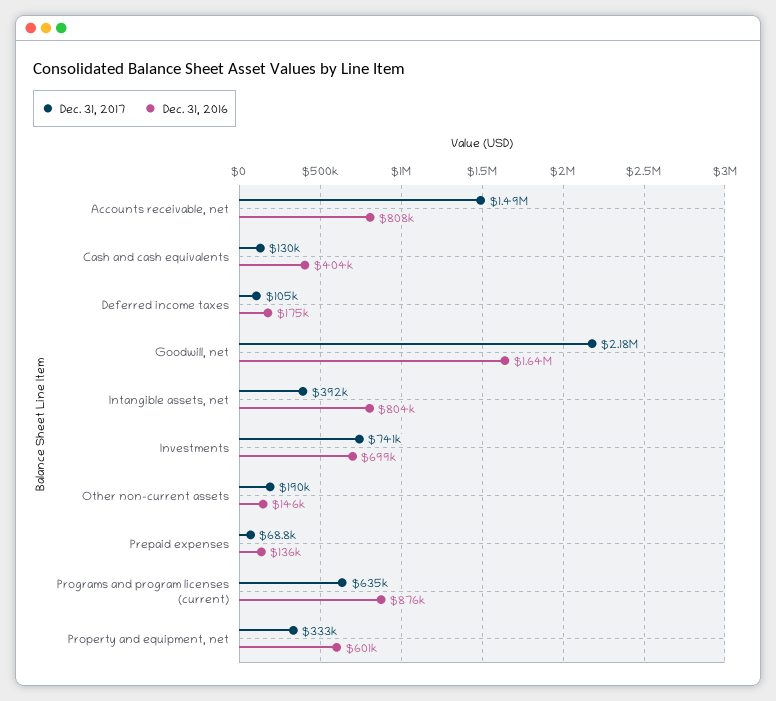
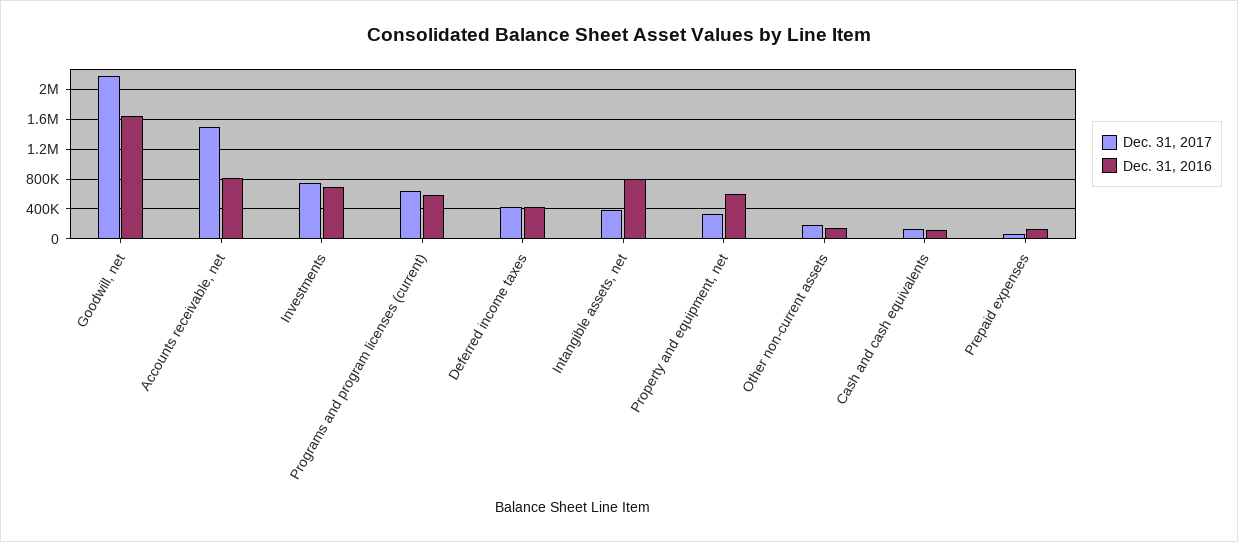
Dec. 31, 2016, Cash and cash equivalents: 404000 -> 100000
Dec. 31, 2017, Deferred income taxes: 105000 -> 400000
Dec. 31, 2016, Deferred income taxes: 175000 -> 400000
Dec. 31, 2016, Programs and program licenses (current): 876000 -> 600000

